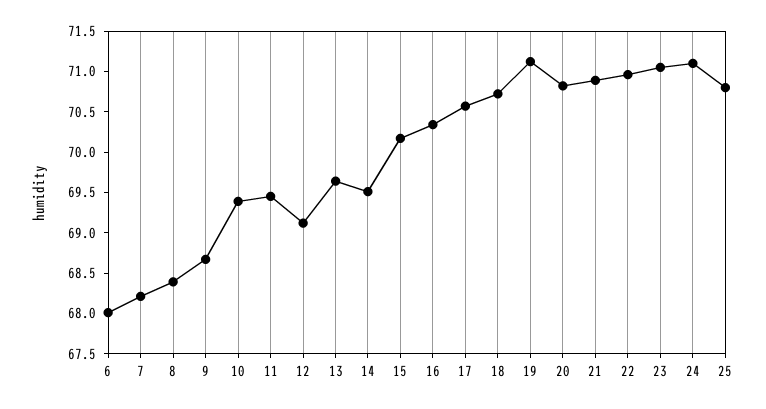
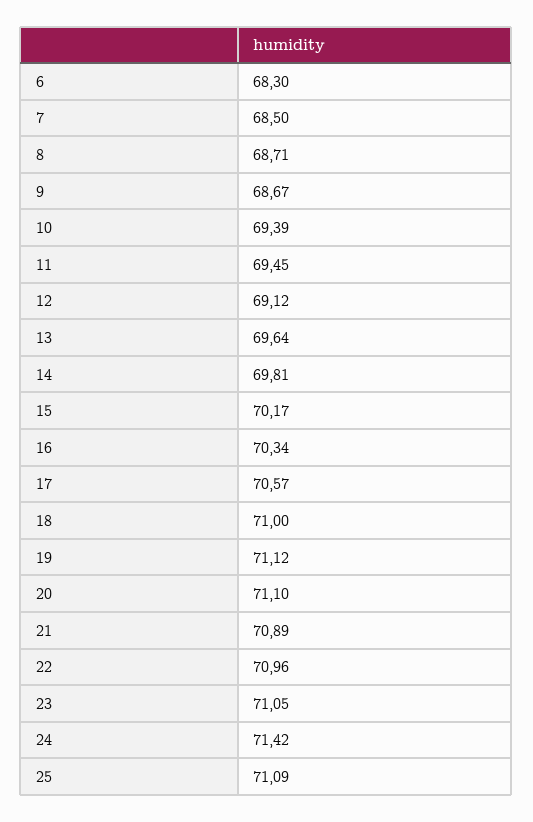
6: 68 -> 68.3
7: 68.2 -> 68.5
8: 68.4 -> 68.71
14: 69.5 -> 69.81
18: 70.7 -> 71
20: 70.8 -> 71.1
24: 71.1 -> 71.42
25: 70.8 -> 71.09

